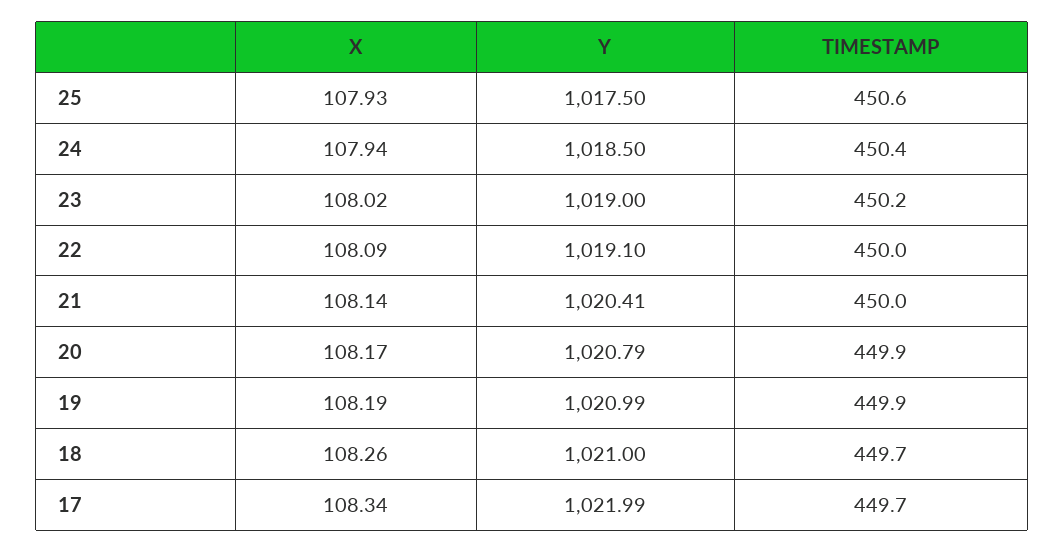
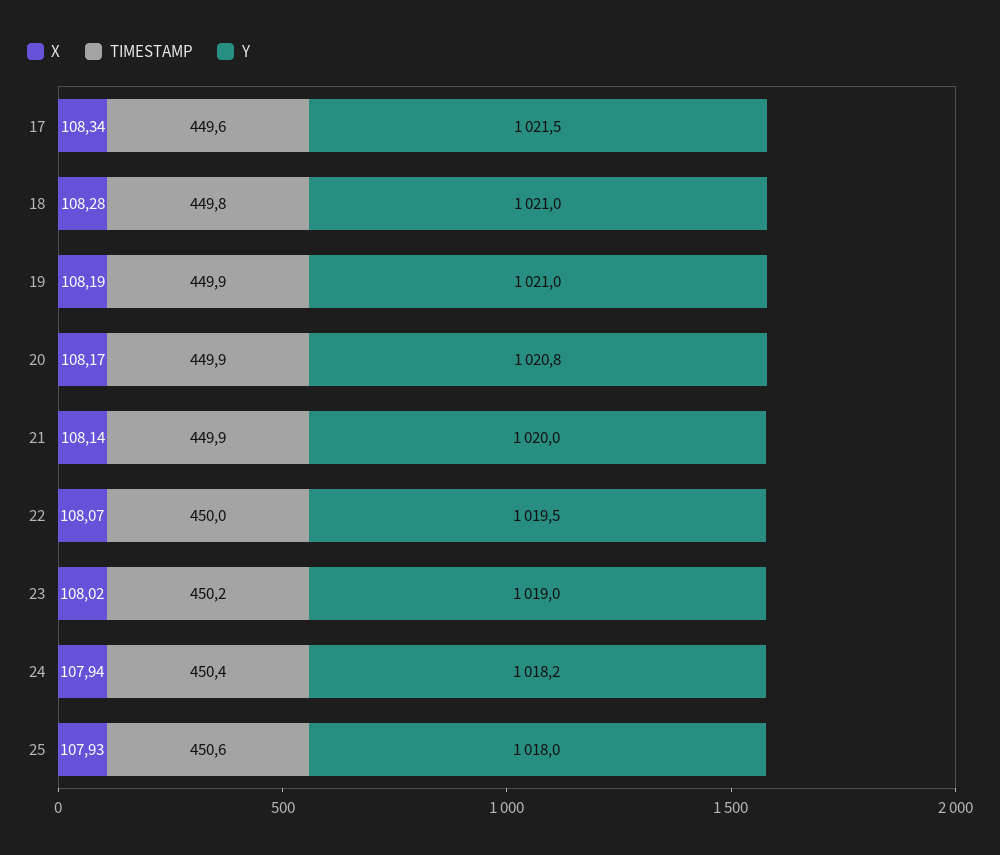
Y, 25: 1017.5 -> 1018
Y, 24: 1018.5 -> 1018.2
X, 22: 108.09 -> 108.07
Y, 22: 1019.1 -> 1019.5
Y, 21: 1020.41 -> 1020
TIMESTAMP, 21: 450 -> 449.9
X, 18: 108.26 -> 108.28
TIMESTAMP, 18: 449.7 -> 449.8
Y, 17: 1021.99 -> 1021.5
TIMESTAMP, 17: 449.7 -> 449.6

